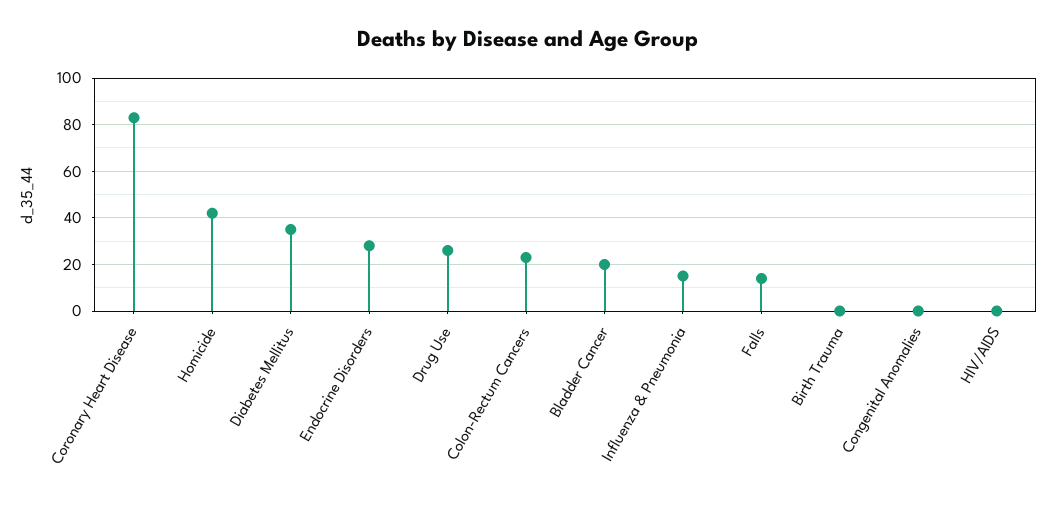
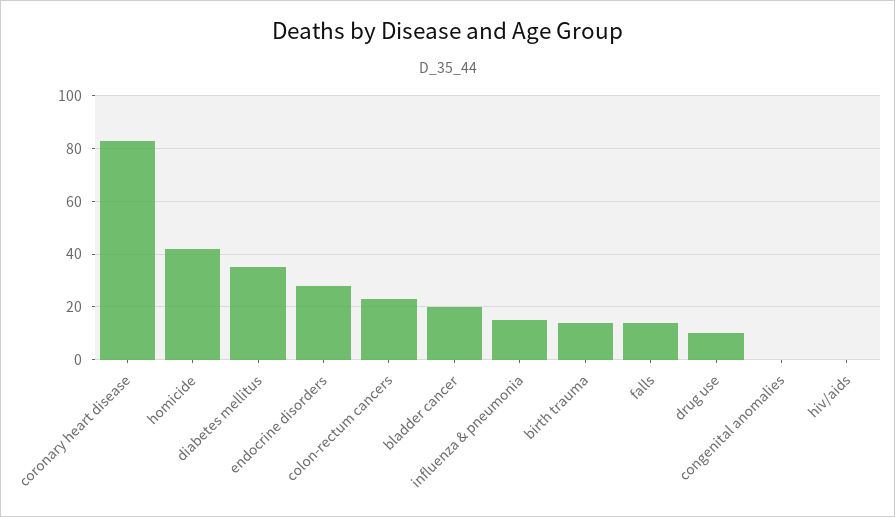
Drug Use: 25 -> 10
Birth Trauma: 0 -> 15

